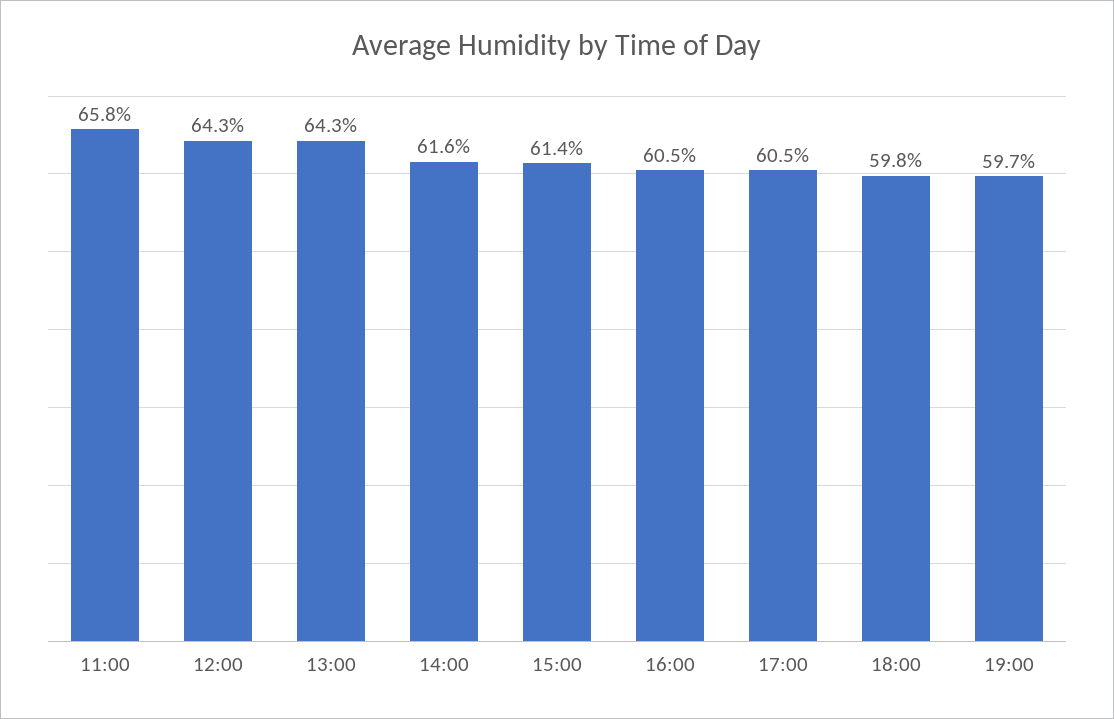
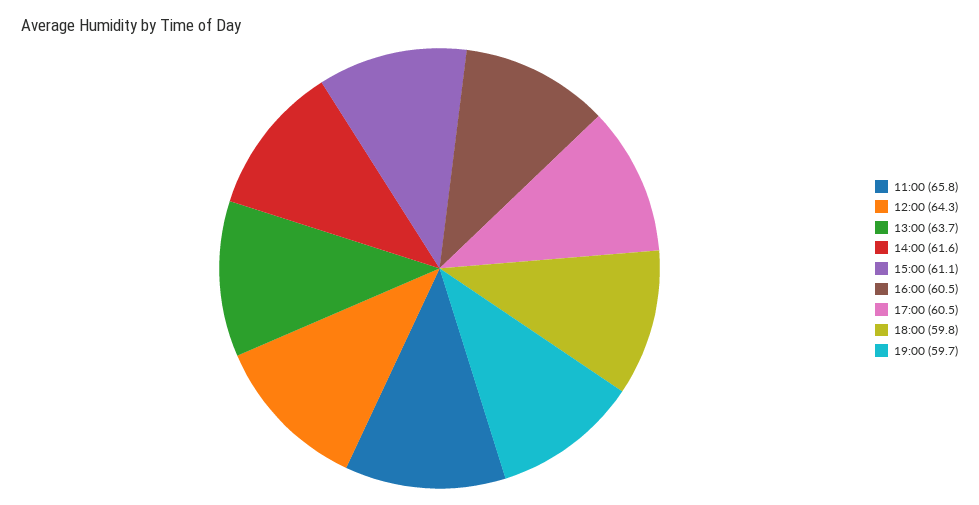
13:00: 64.3 -> 63.7
15:00: 61.4 -> 61.1

